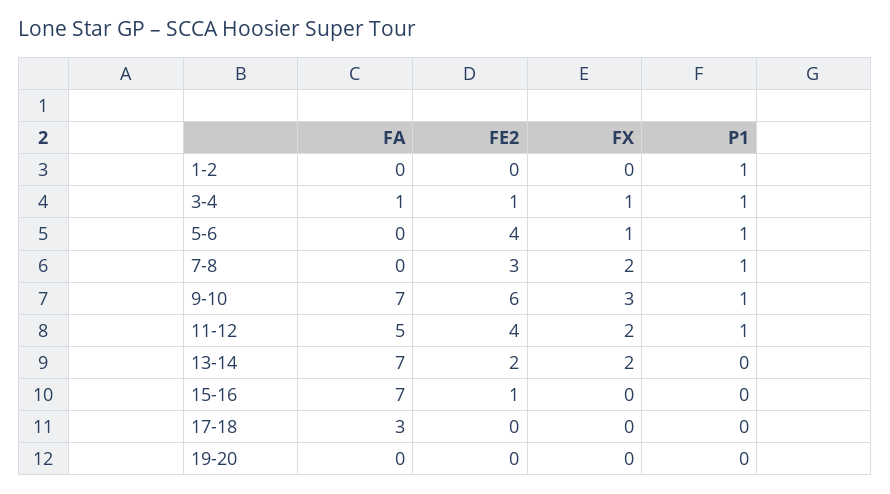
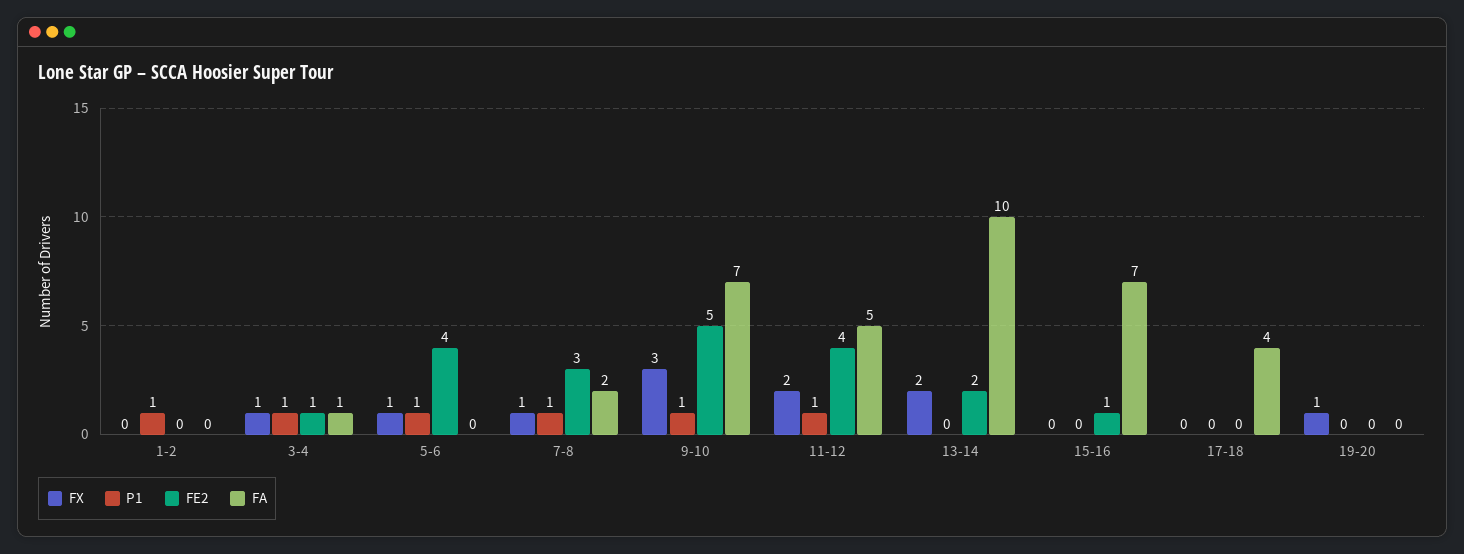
FA, 7-8: 0 -> 2
FX, 7-8: 2 -> 1
FE2, 9-10: 6 -> 5
FA, 13-14: 7 -> 10
FA, 17-18: 3 -> 4
FX, 19-20: 0 -> 1

